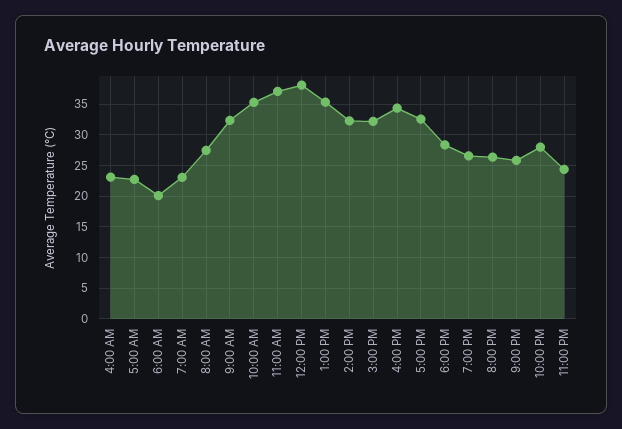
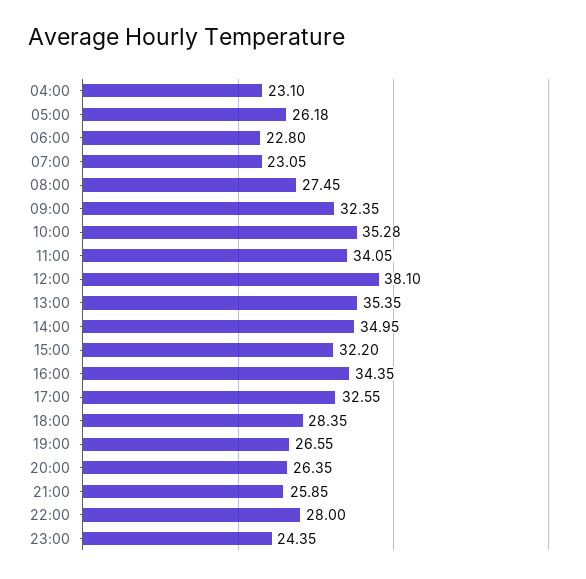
5:00 AM: 23 -> 26.18
6:00 AM: 20 -> 22.8
11:00 AM: 37 -> 34.05
2:00 PM: 32 -> 34.95

